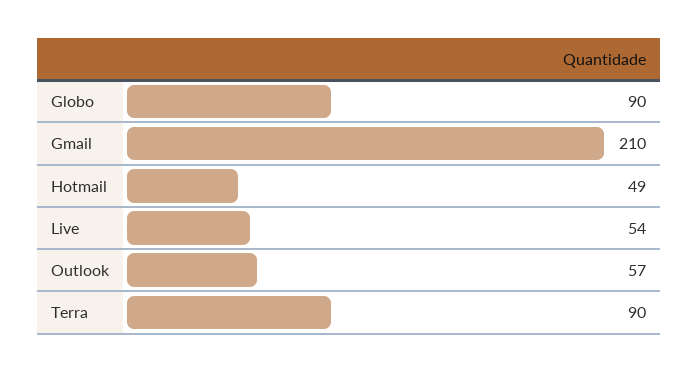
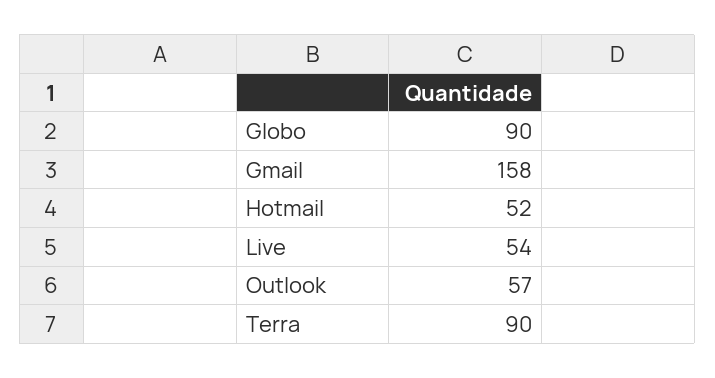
Gmail: 210 -> 158
Hotmail: 49 -> 52

